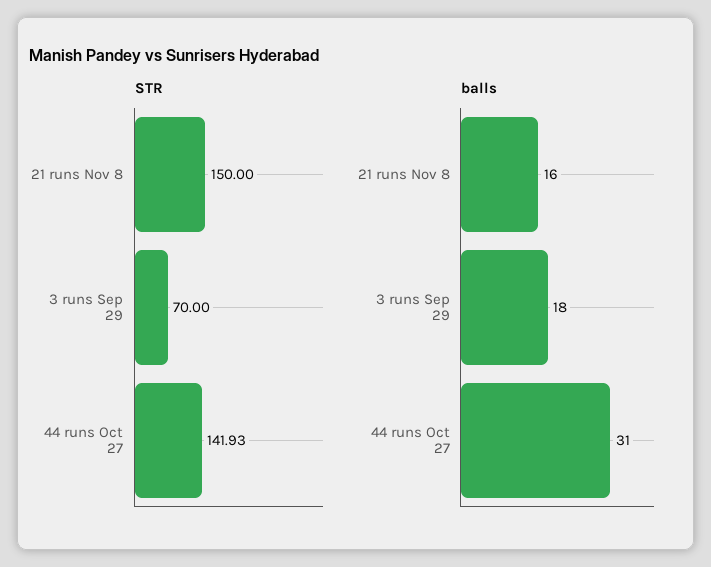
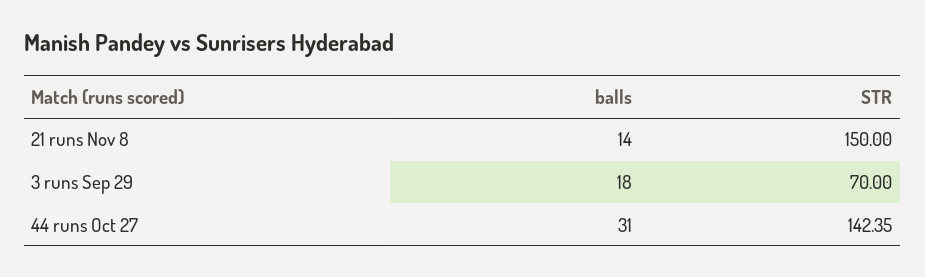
STR, 44 runs Oct 27: 141.93 -> 142.35
balls, 21 runs Nov 8: 16 -> 14

